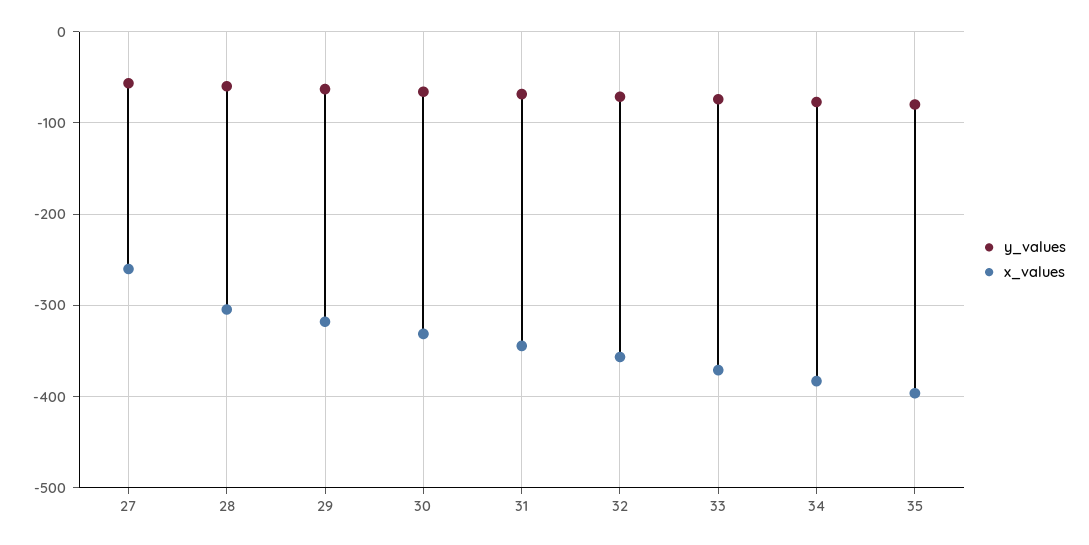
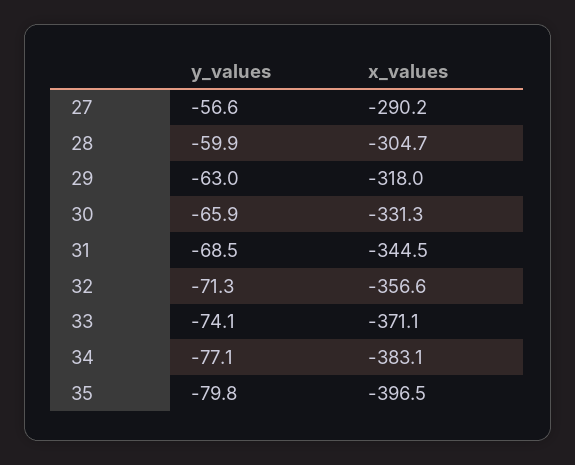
x_values, 27: -260 -> -290.2

